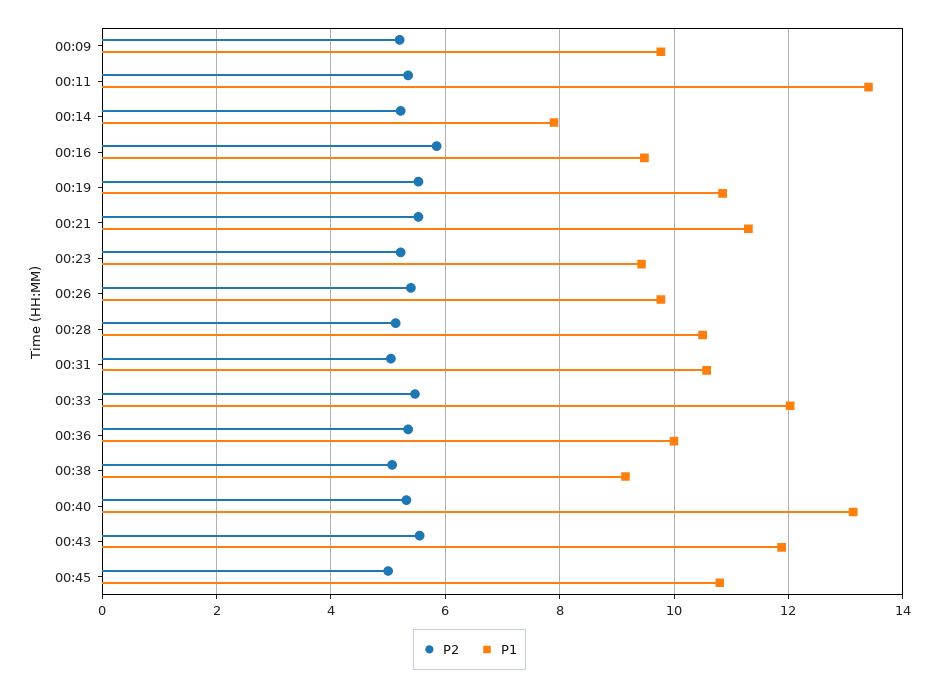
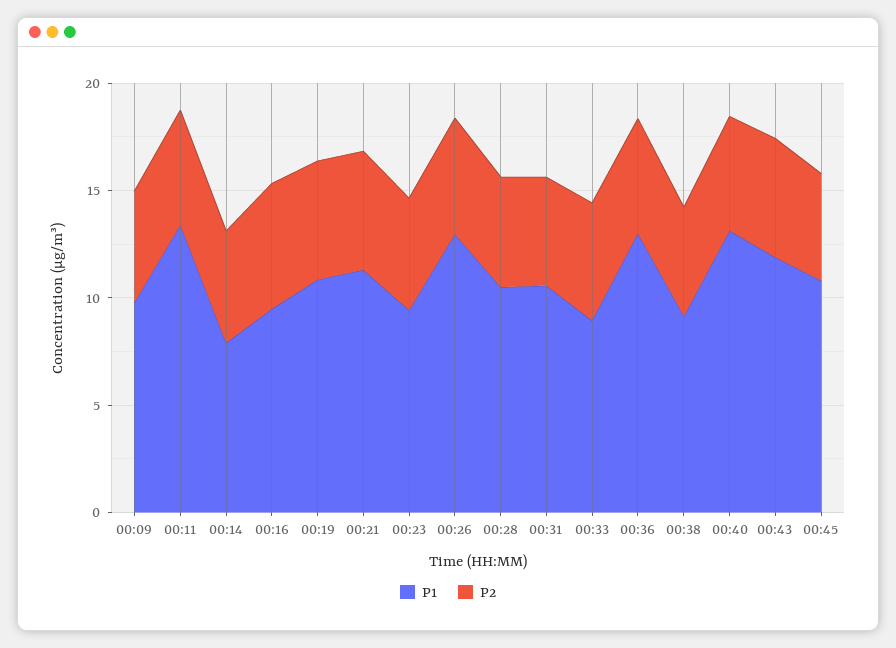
P1, 00:26: 9.8 -> 13
P1, 00:33: 12 -> 9
P1, 00:36: 10 -> 13

